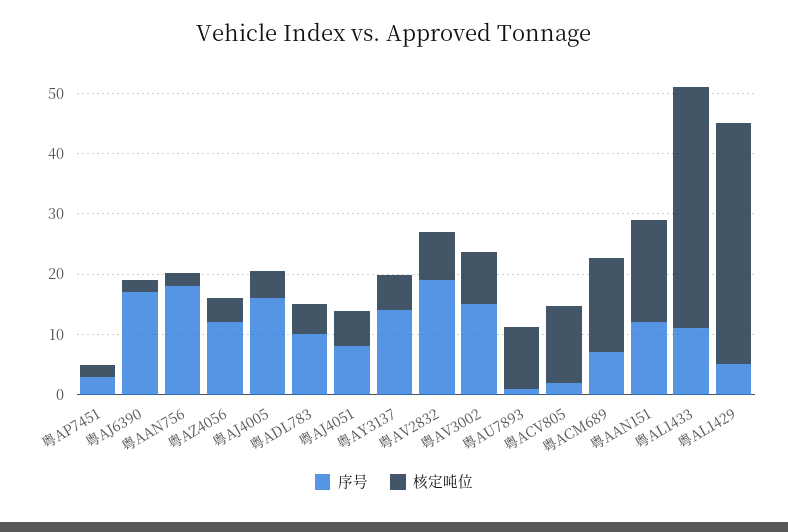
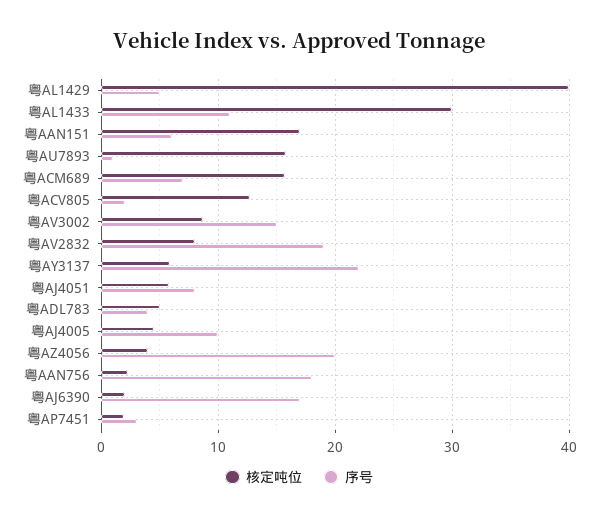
序号, 粤AZ4056: 12 -> 20
序号, 粤AJ4005: 16 -> 10
序号, 粤ADL783: 10 -> 4
序号, 粤AY3137: 14 -> 22
核定吨位, 粤AU7893: 10 -> 16
序号, 粤AAN151: 12 -> 6
核定吨位, 粤AL1433: 40 -> 30

